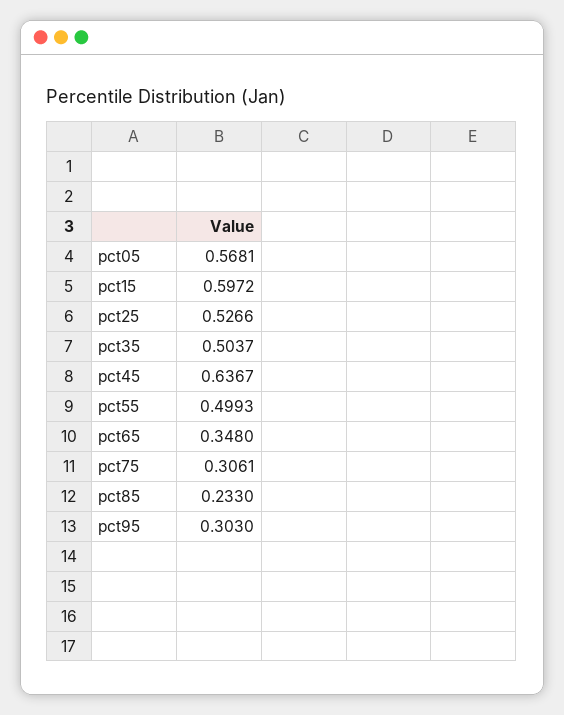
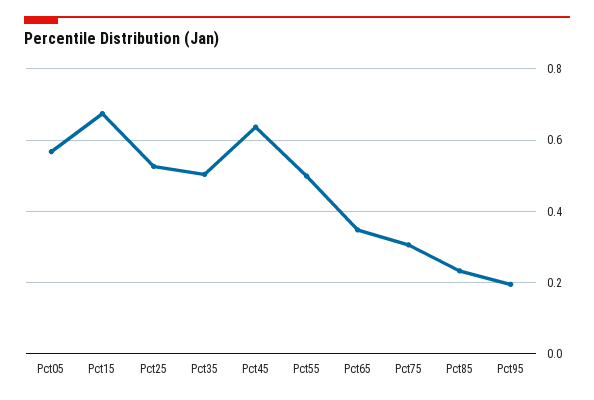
pct15: 0.5972 -> 0.68
pct95: 0.303 -> 0.2

